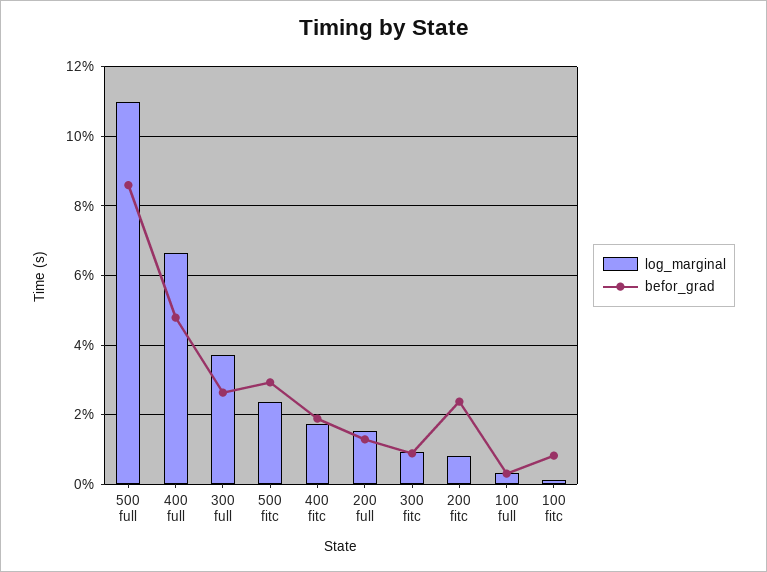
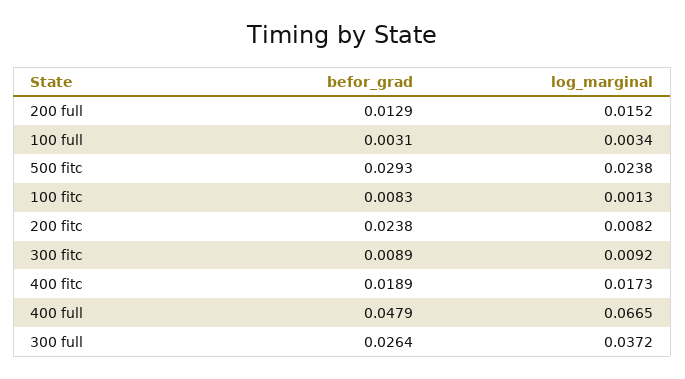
log_marginal, 500 full: 0.11 -> none
befor_grad, 500 full: 0.086 -> none

